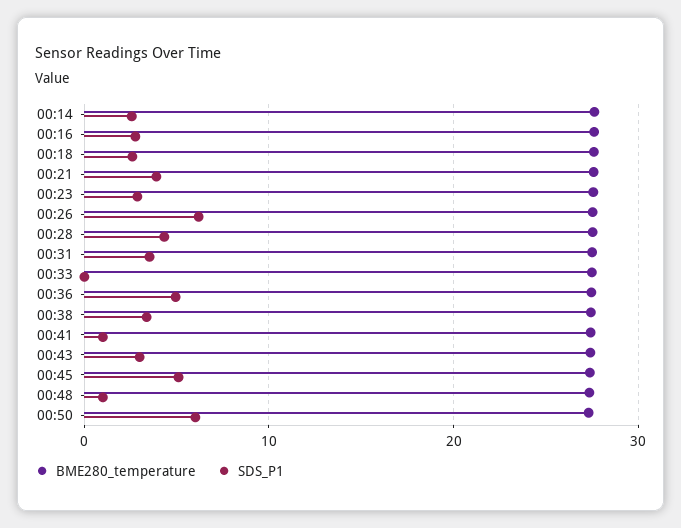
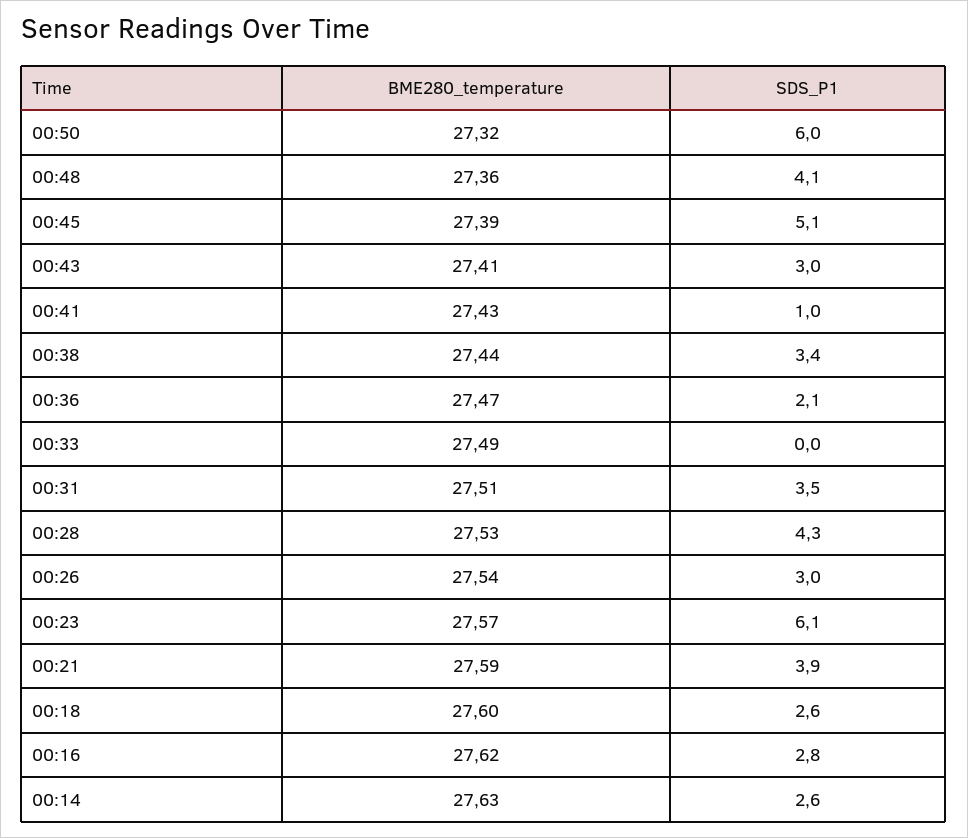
SDS_P1, 00:23: 3 -> 6.1
SDS_P1, 00:26: 6 -> 3
SDS_P1, 00:36: 5 -> 2.1
SDS_P1, 00:48: 1 -> 4.1

